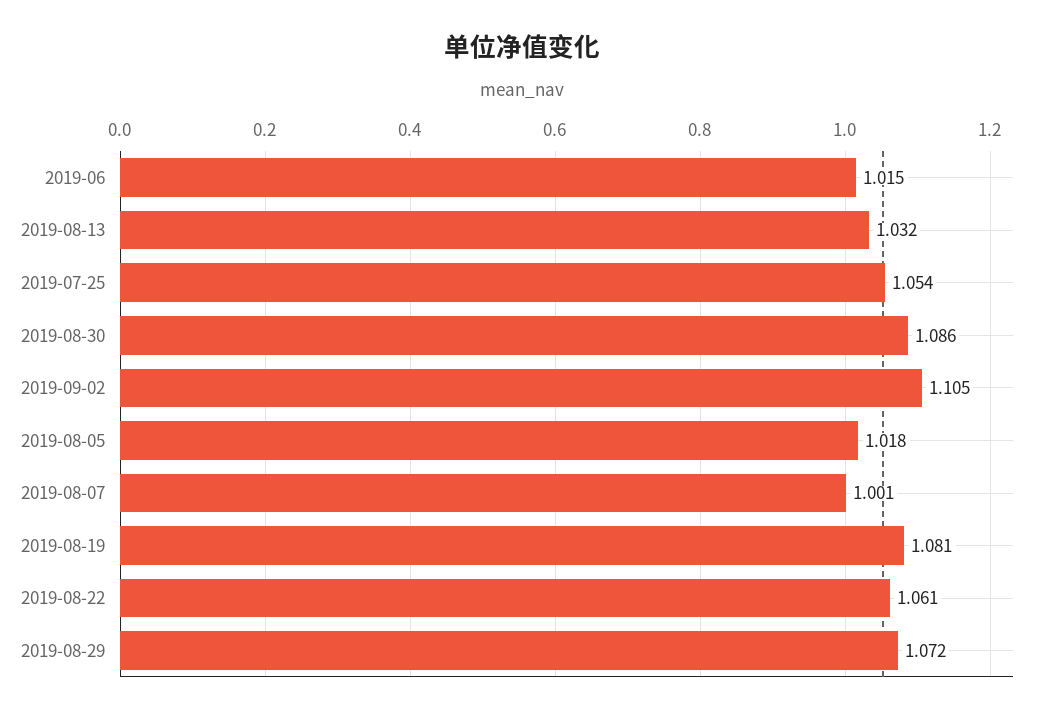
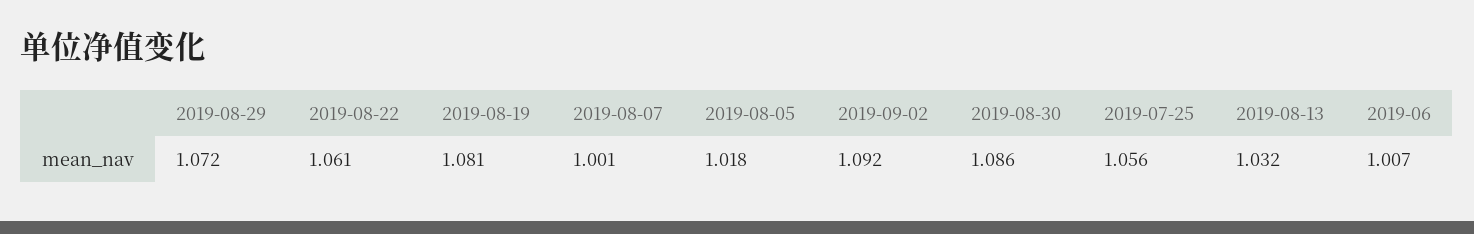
2019-06: 1.015 -> 1.007
2019-07-25: 1.054 -> 1.056
2019-09-02: 1.105 -> 1.092

